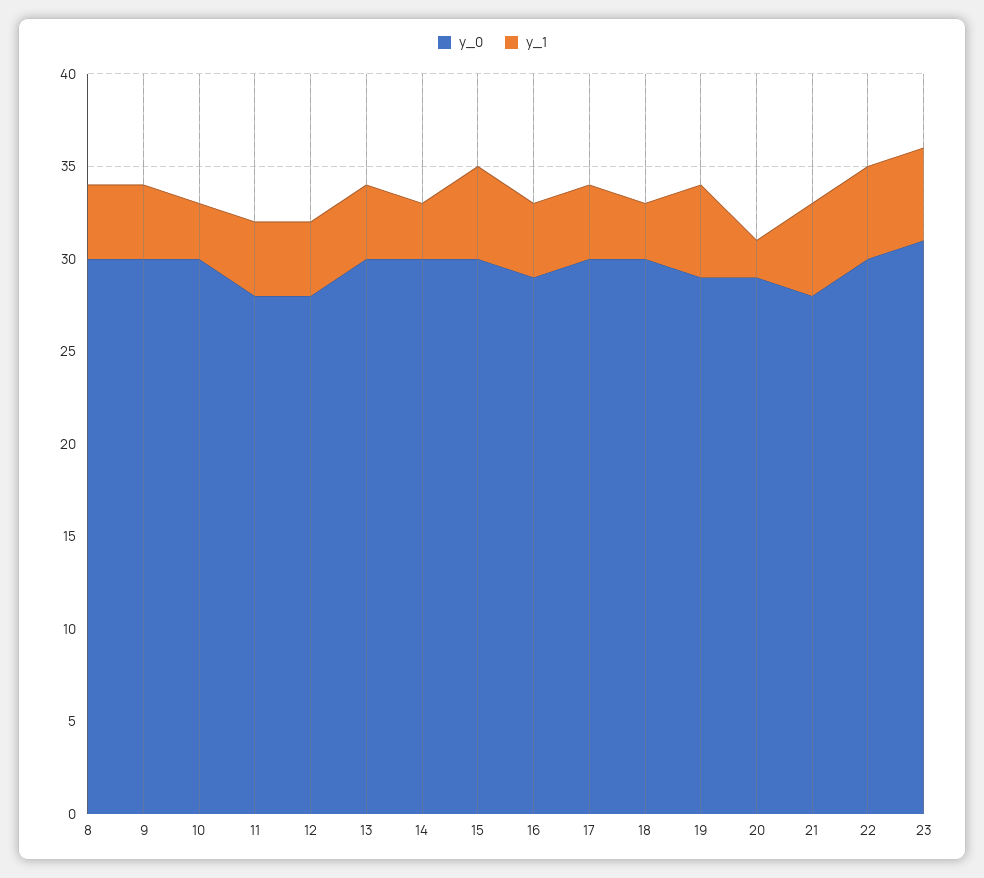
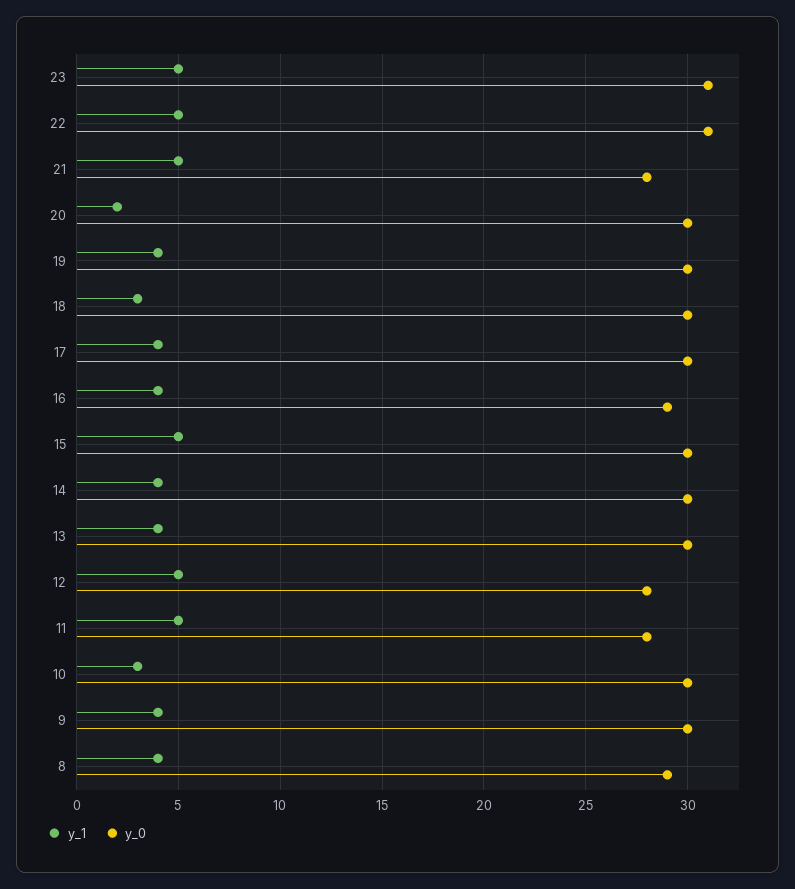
y_0, 8: 30 -> 29
y_1, 11: 4 -> 5
y_1, 12: 4 -> 5
y_1, 14: 3 -> 4
y_0, 19: 29 -> 30
y_1, 19: 5 -> 4
y_0, 20: 29 -> 30
y_0, 22: 30 -> 31

